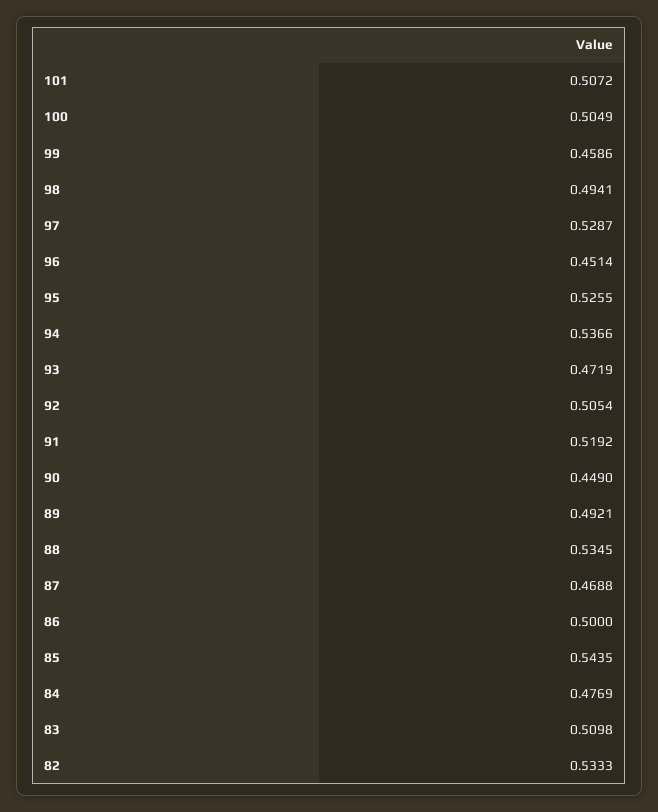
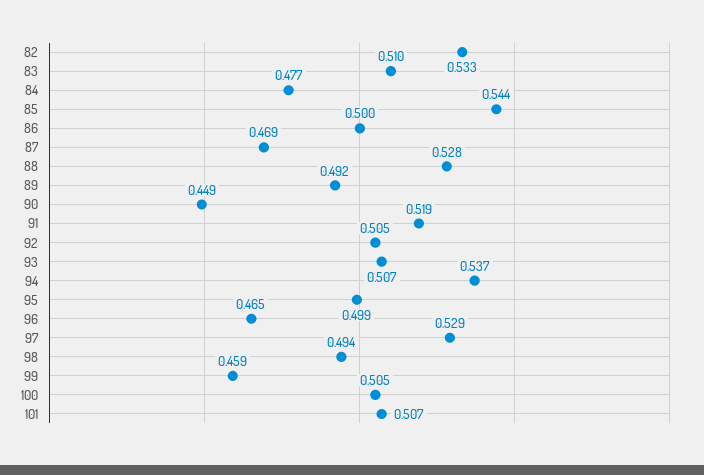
96: 0.4514 -> 0.465
95: 0.5255 -> 0.499
93: 0.4719 -> 0.507
88: 0.5345 -> 0.528

